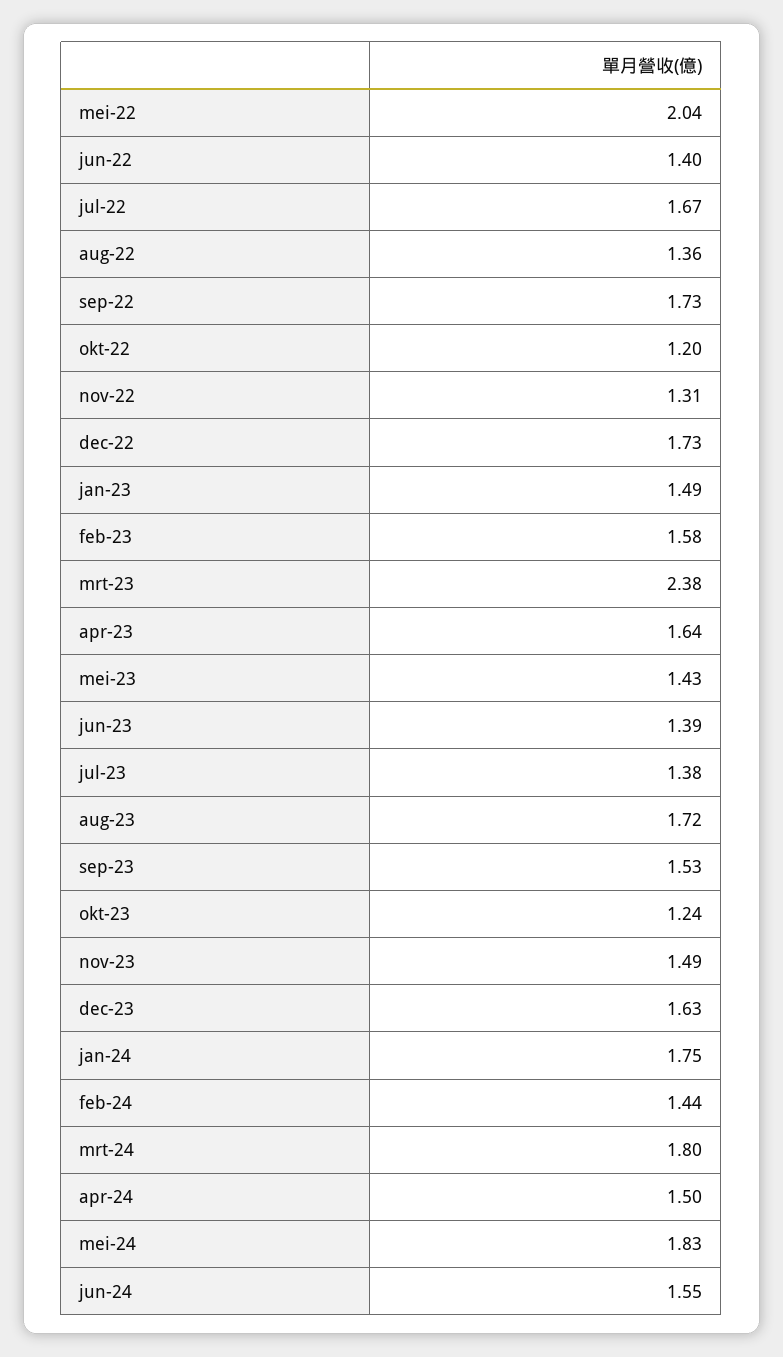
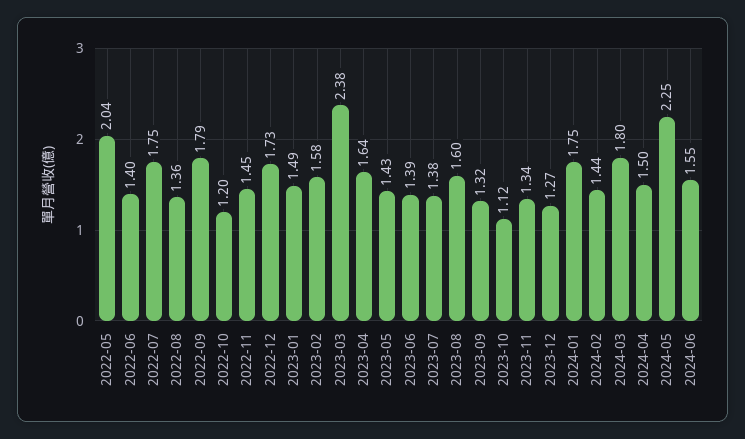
jul-22: 1.67 -> 1.75
sep-22: 1.73 -> 1.79
nov-22: 1.31 -> 1.45
aug-23: 1.72 -> 1.6
sep-23: 1.53 -> 1.32
okt-23: 1.24 -> 1.12
nov-23: 1.49 -> 1.34
dec-23: 1.63 -> 1.27
mei-24: 1.83 -> 2.25

